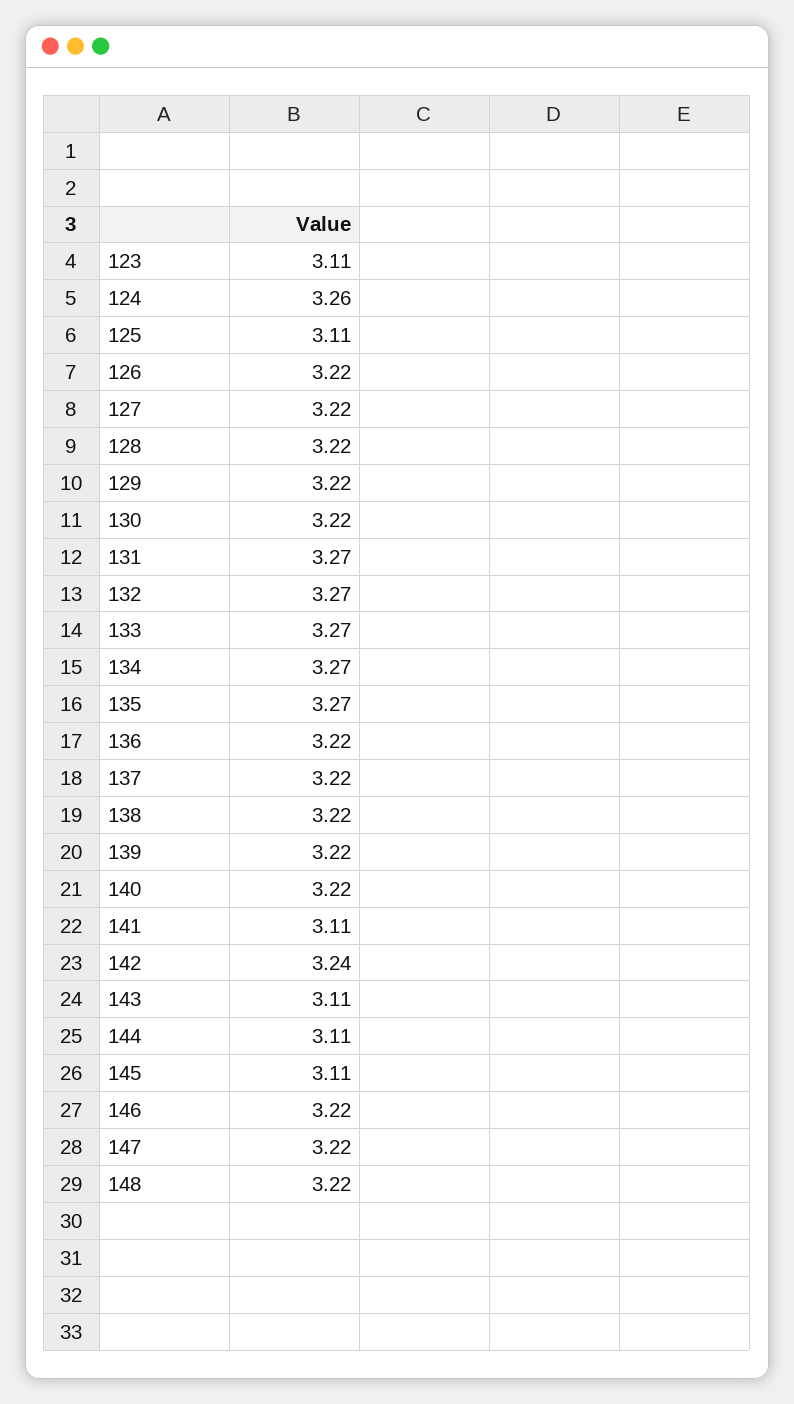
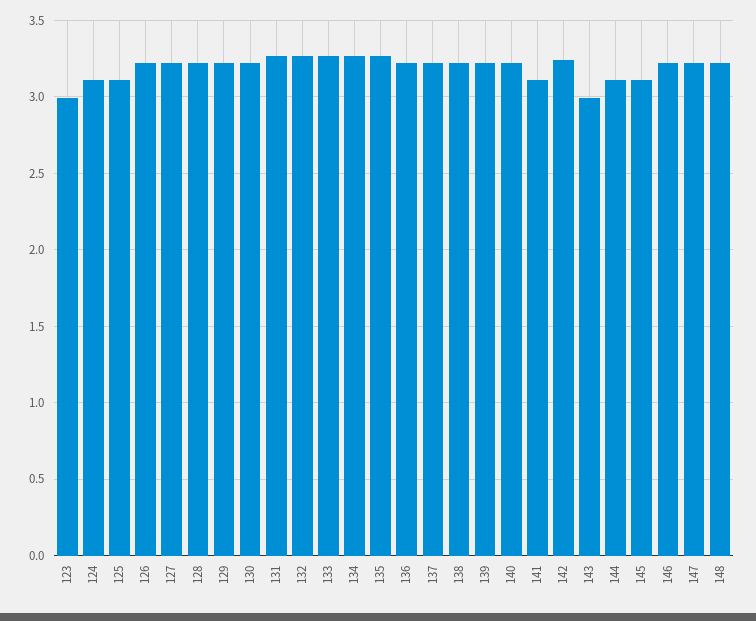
123: 3.11 -> 3
124: 3.26 -> 3.1
143: 3.11 -> 3

